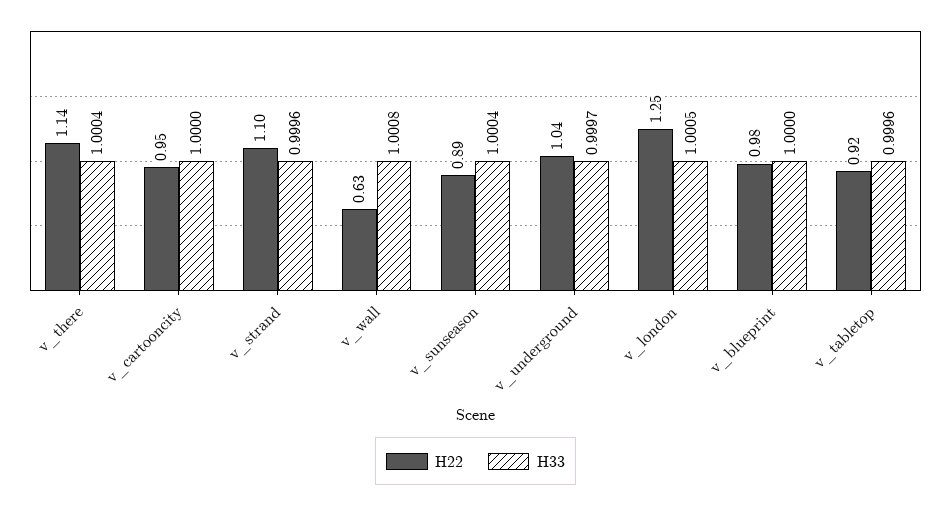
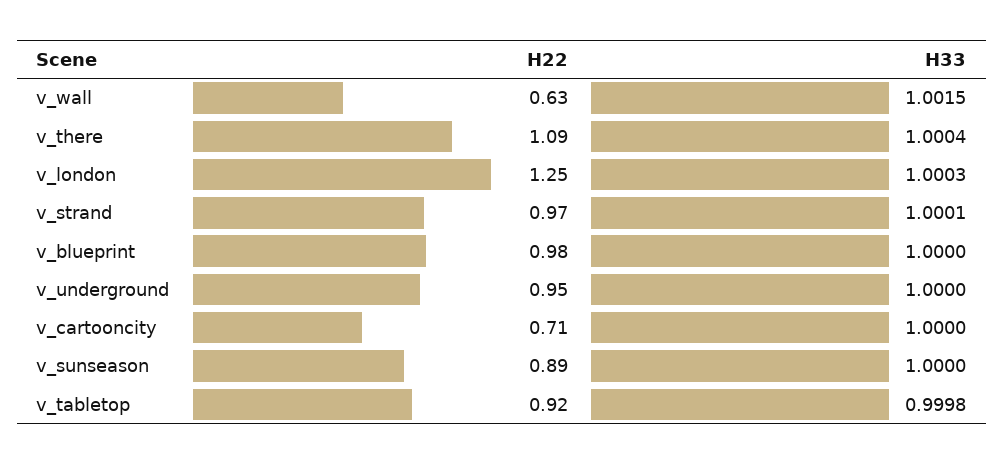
H22, v_there: 1.14 -> 1.09
H22, v_cartooncity: 0.95 -> 0.71
H22, v_strand: 1.1 -> 0.97
H33, v_strand: 0.9996 -> 1.0001
H33, v_wall: 1.0008 -> 1.0015
H33, v_sunseason: 1.0004 -> 1
H22, v_underground: 1.04 -> 0.95
H33, v_underground: 0.9997 -> 1
H33, v_london: 1.0005 -> 1.0003
H33, v_tabletop: 0.9996 -> 0.9998

